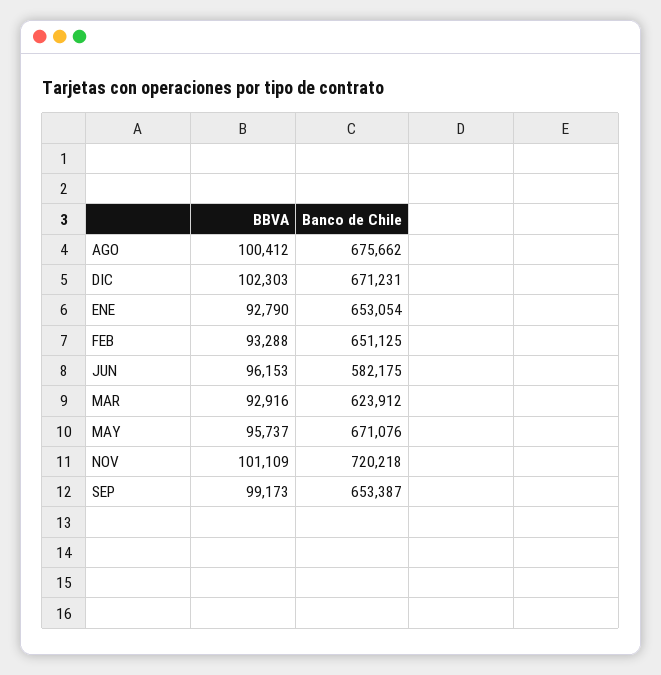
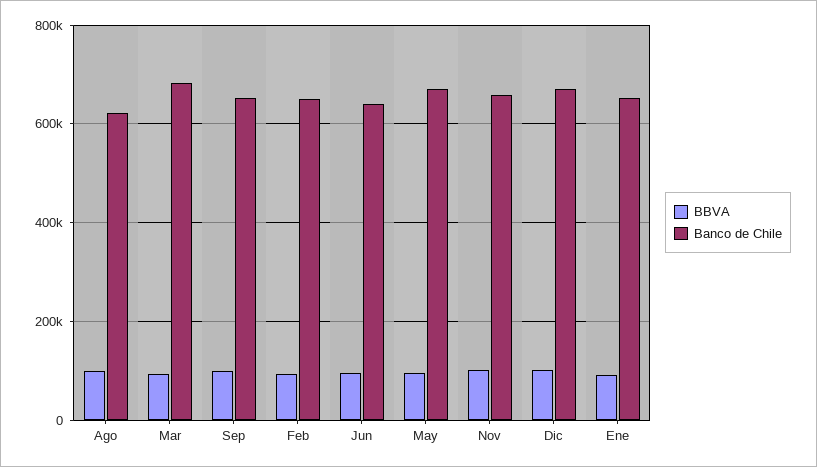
Banco de Chile, AGO: 675662 -> 620000
Banco de Chile, JUN: 582175 -> 640000
Banco de Chile, MAR: 623912 -> 680000
Banco de Chile, NOV: 720218 -> 660000

